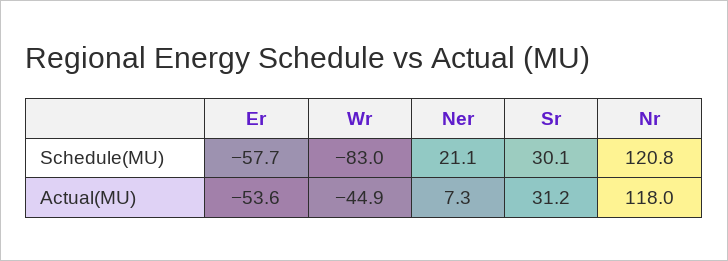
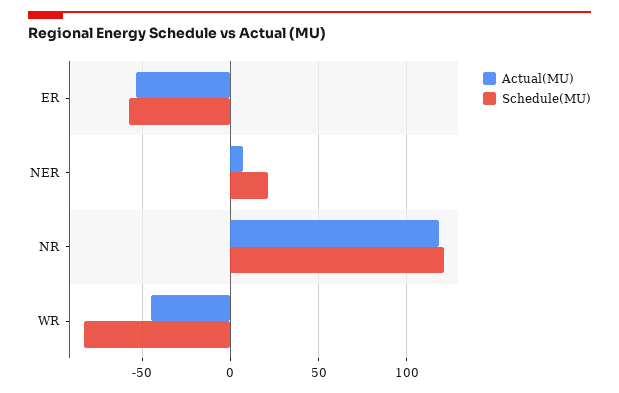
Schedule(MU), Sr: 30.1 -> none
Actual(MU), Sr: 31.2 -> none

